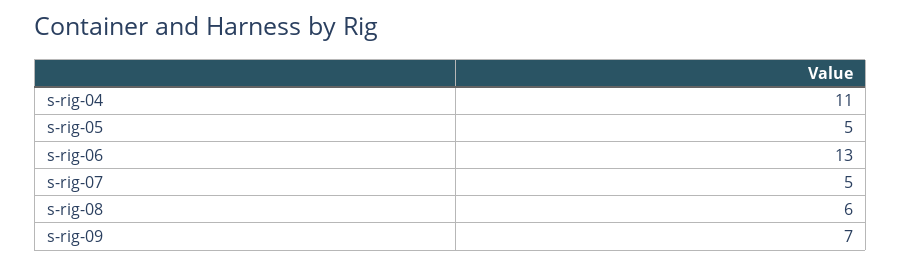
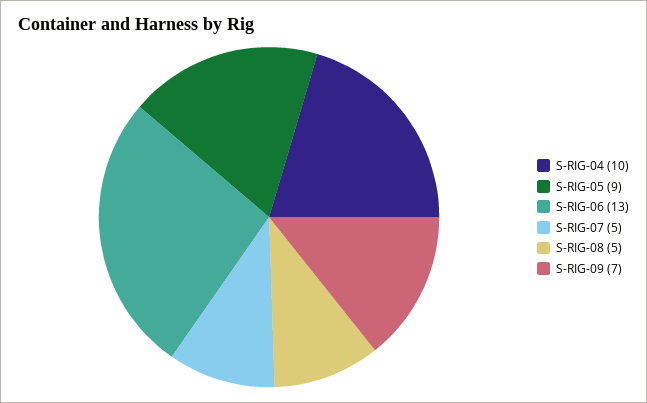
s-rig-04: 11 -> 10
s-rig-05: 5 -> 9
s-rig-08: 6 -> 5

